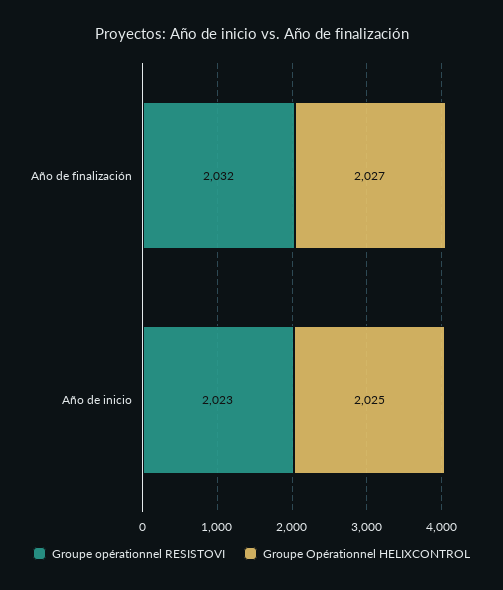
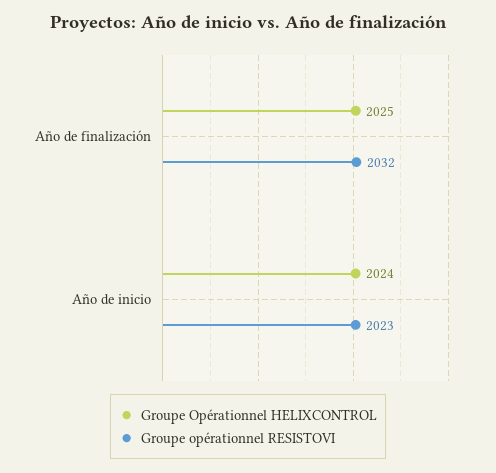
Groupe Opérationnel HELIXCONTROL, Año de finalización: 2027 -> 2025
Groupe Opérationnel HELIXCONTROL, Año de inicio: 2025 -> 2024

